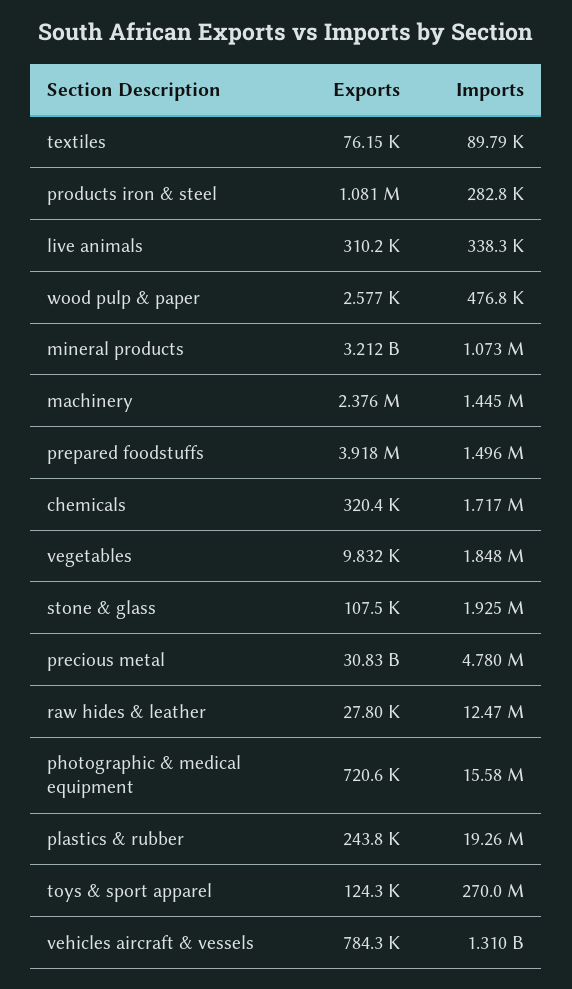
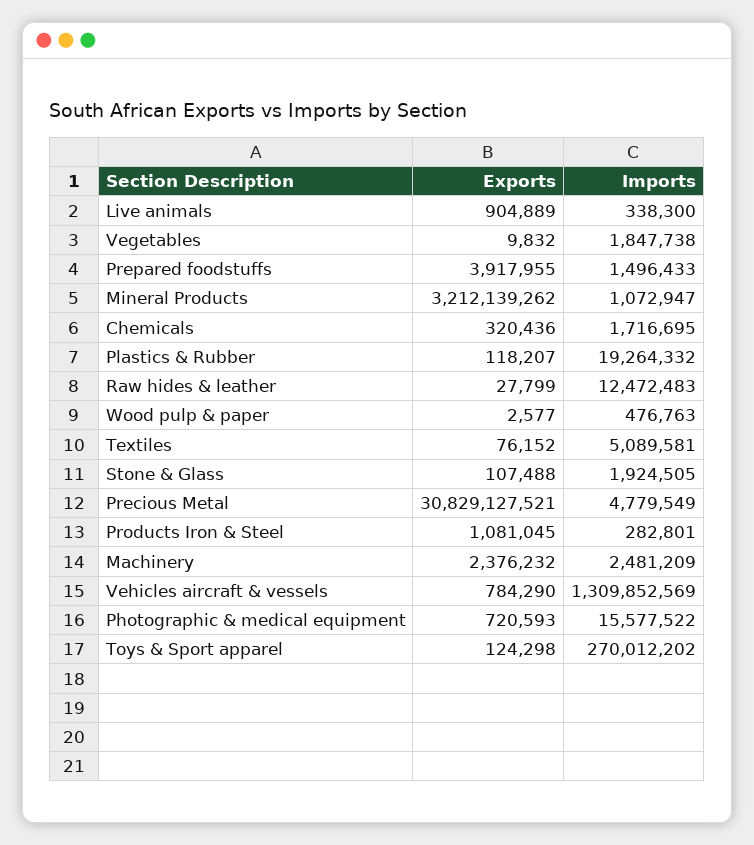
Imports, textiles: 89790 -> 5089581
Exports, live animals: 310200 -> 904889
Imports, machinery: 1445000 -> 2481209
Exports, plastics & rubber: 243800 -> 118207

